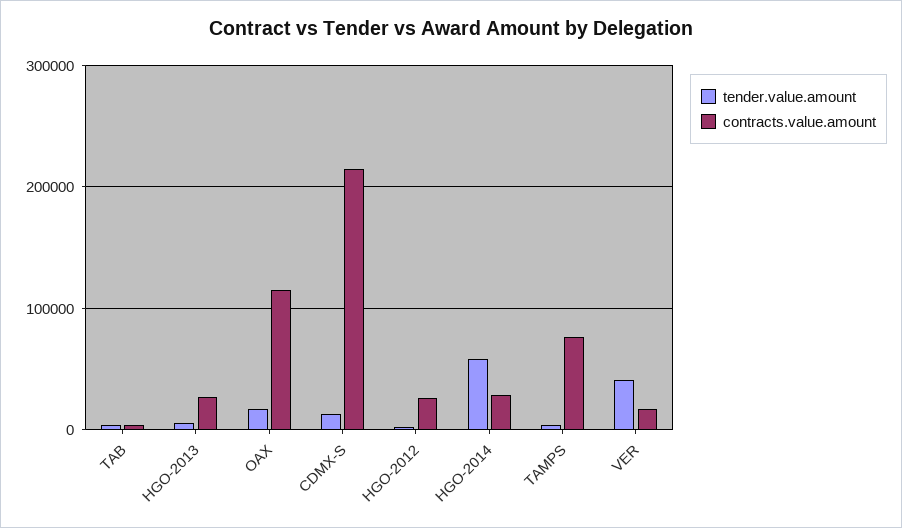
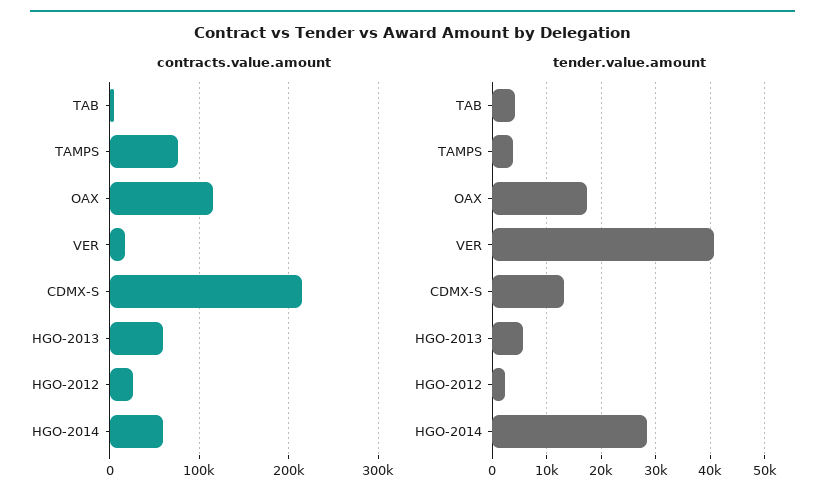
contracts.value.amount, HGO-2013: 30000 -> 60000
tender.value.amount, HGO-2014: 60000 -> 28000
contracts.value.amount, HGO-2014: 30000 -> 60000

